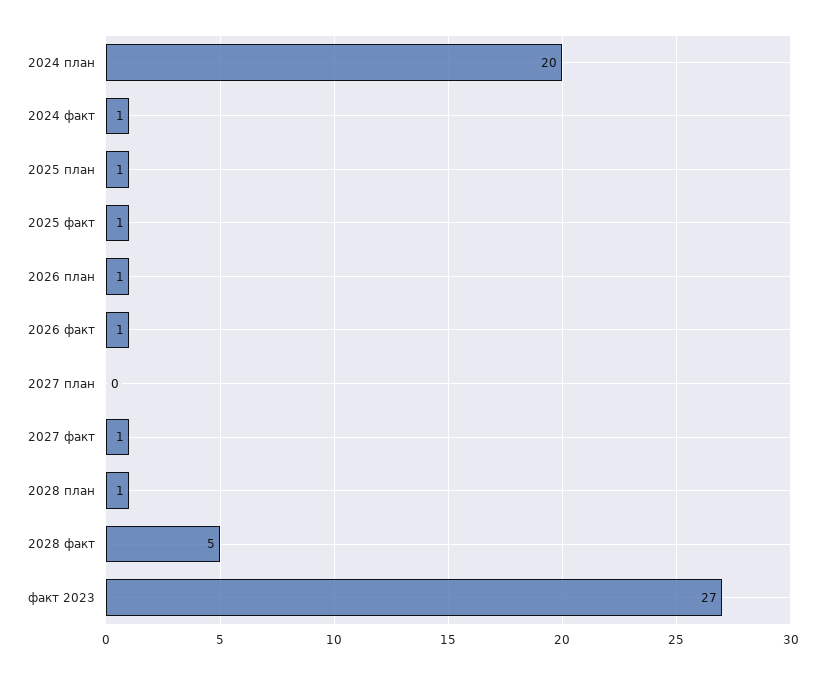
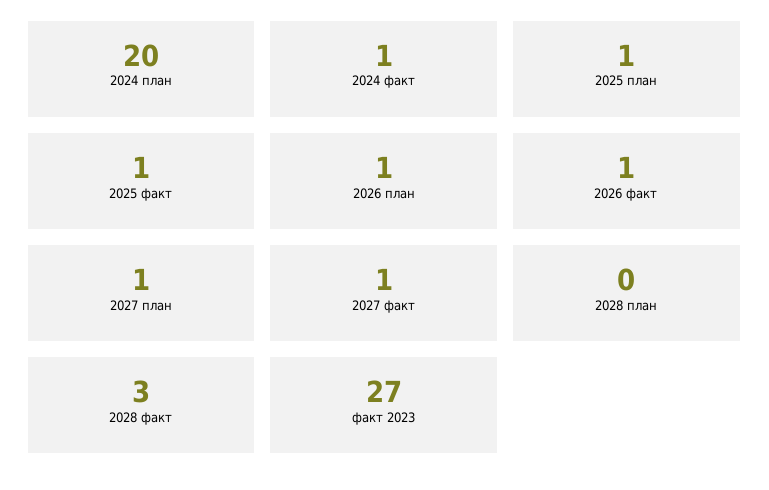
2027 план: 0 -> 1
2028 план: 1 -> 0
2028 факт: 5 -> 3

